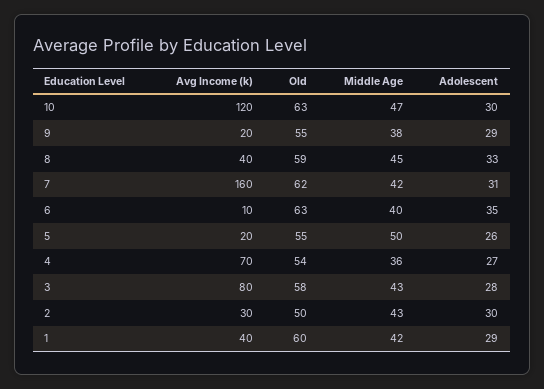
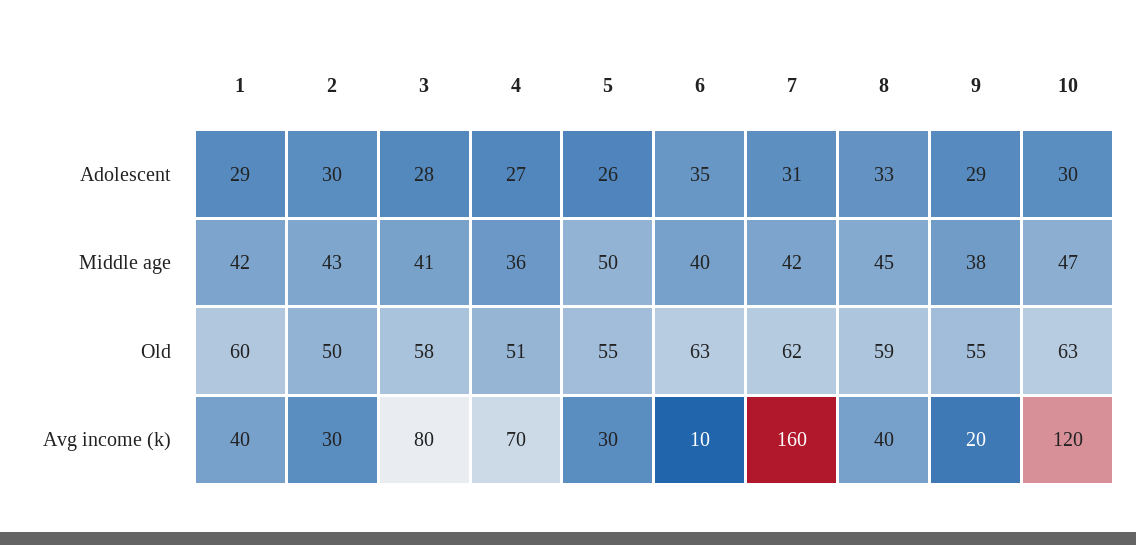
Avg Income (k), 5: 20 -> 30
Old, 4: 54 -> 51
Middle Age, 3: 43 -> 41

